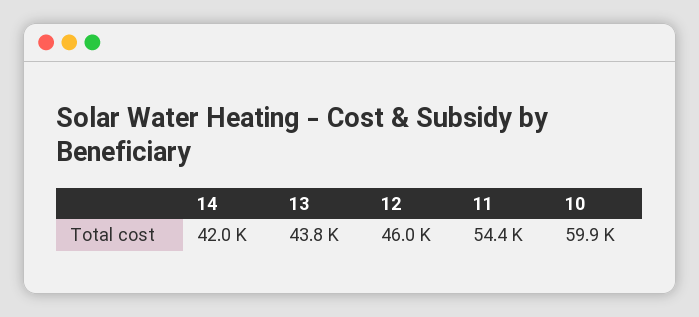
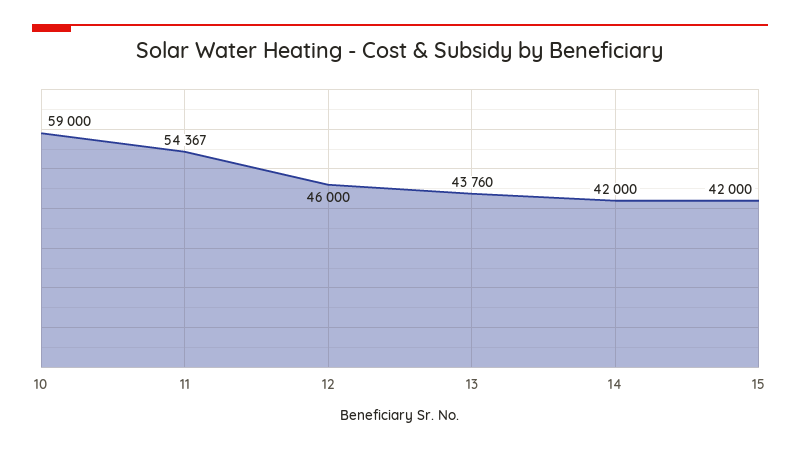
10: 59900 -> 59000
15: none -> 42000

